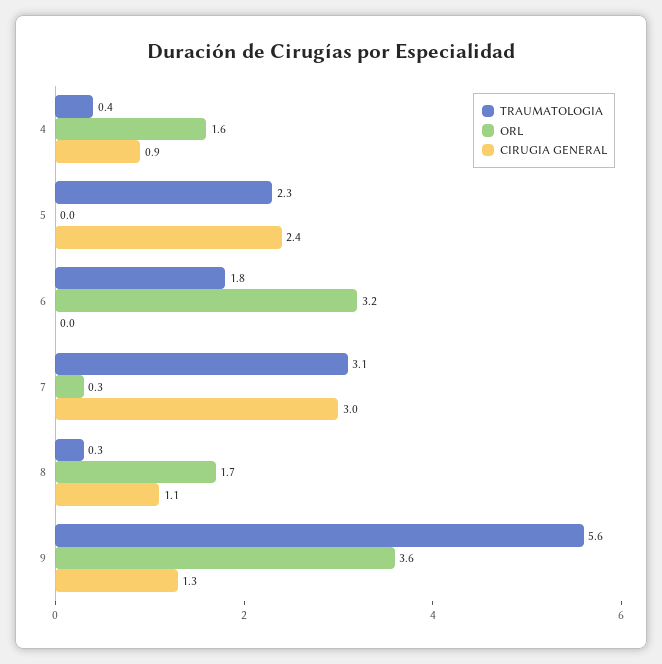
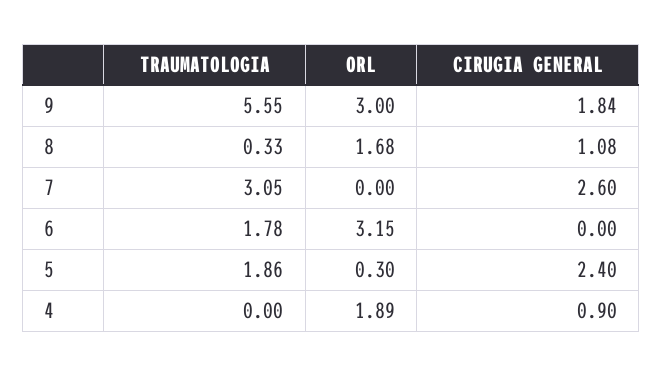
TRAUMATOLOGIA, 4: 0.4 -> 0
ORL, 4: 1.6 -> 1.89
TRAUMATOLOGIA, 5: 2.3 -> 1.86
ORL, 5: 0 -> 0.3
ORL, 7: 0.3 -> 0
CIRUGIA GENERAL, 7: 3 -> 2.6
ORL, 9: 3.6 -> 3
CIRUGIA GENERAL, 9: 1.3 -> 1.84

